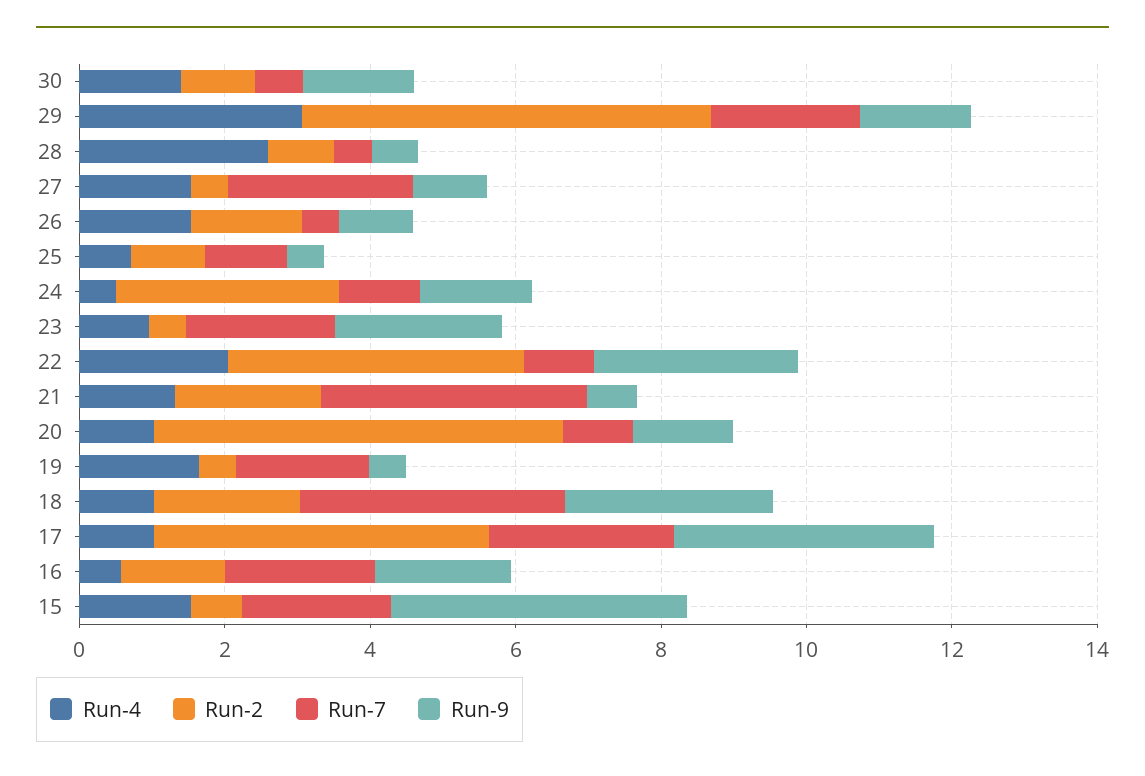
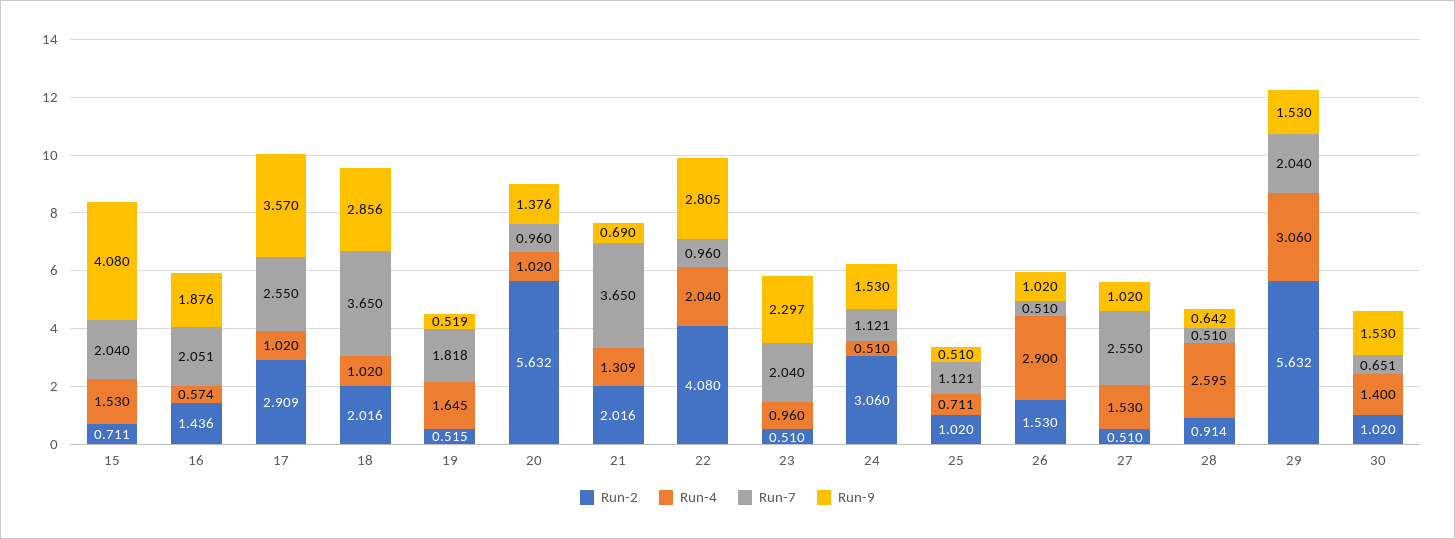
Run-4, 26: 1.5 -> 2.9
Run-2, 17: 4.5 -> 2.909

